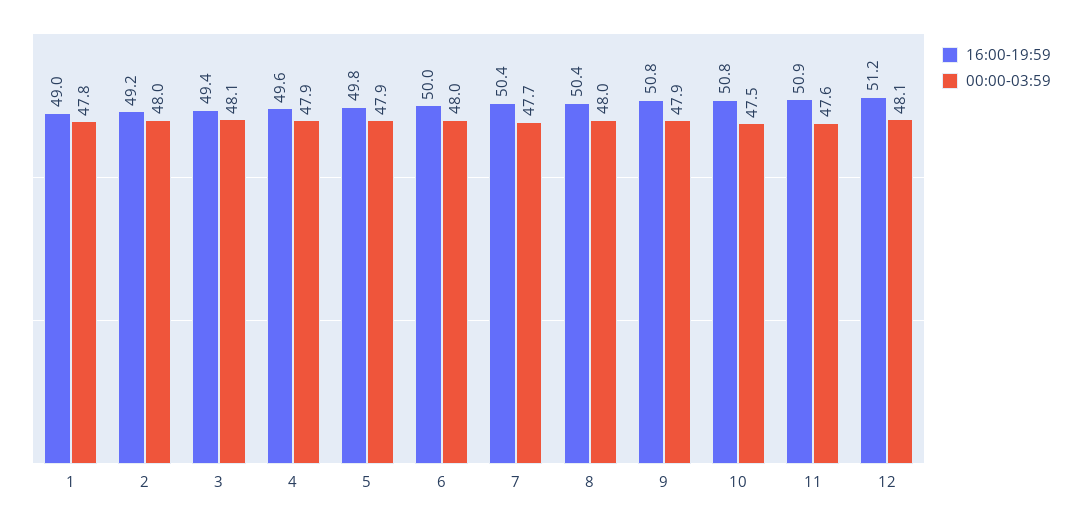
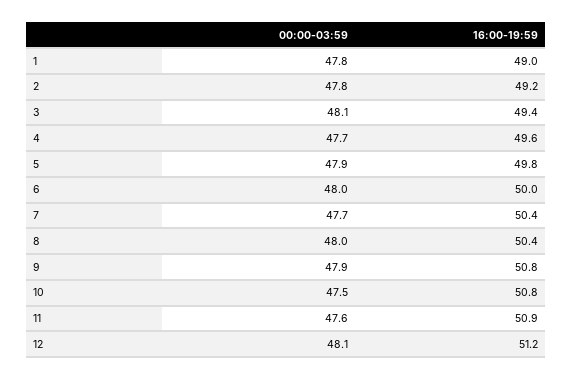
00:00-03:59, 2: 48 -> 47.8
00:00-03:59, 4: 47.9 -> 47.7

